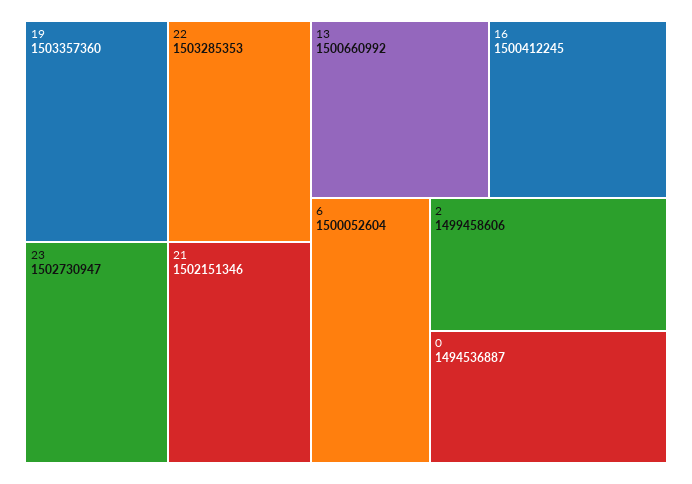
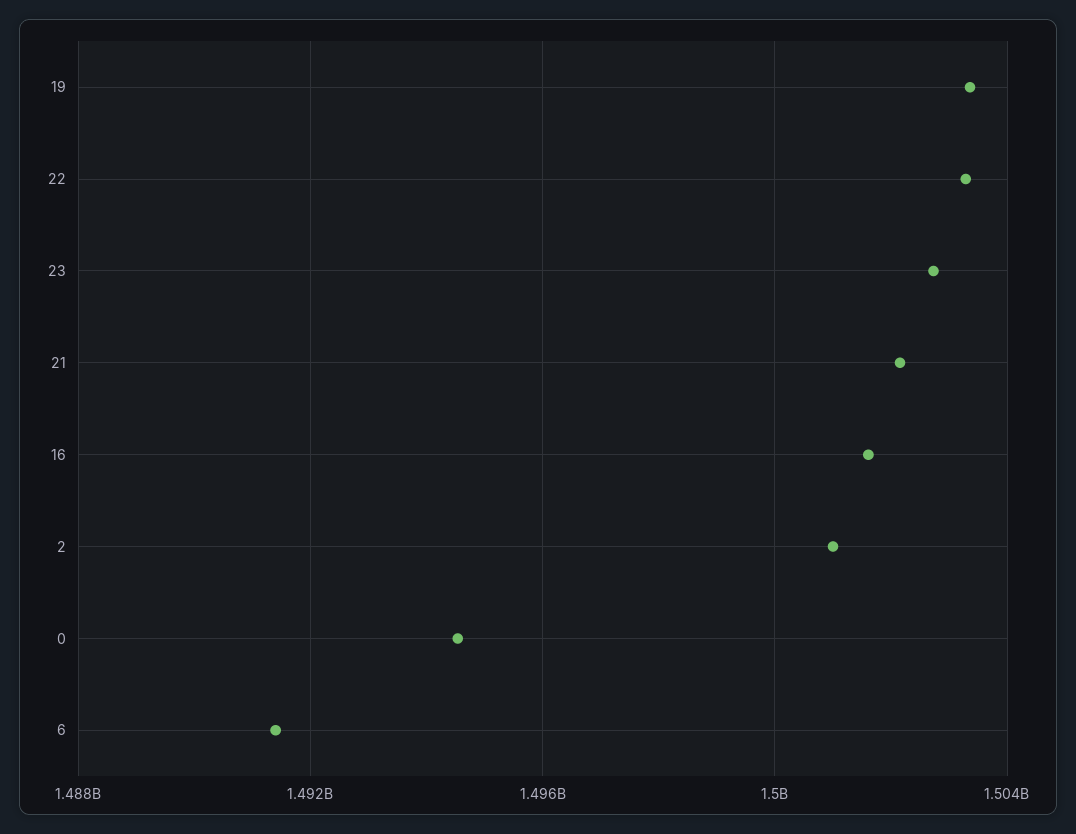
13: 1500660992 -> none
16: 1500412245 -> 1501500000
6: 1500052604 -> 1491500000
2: 1499458606 -> 1501000000

